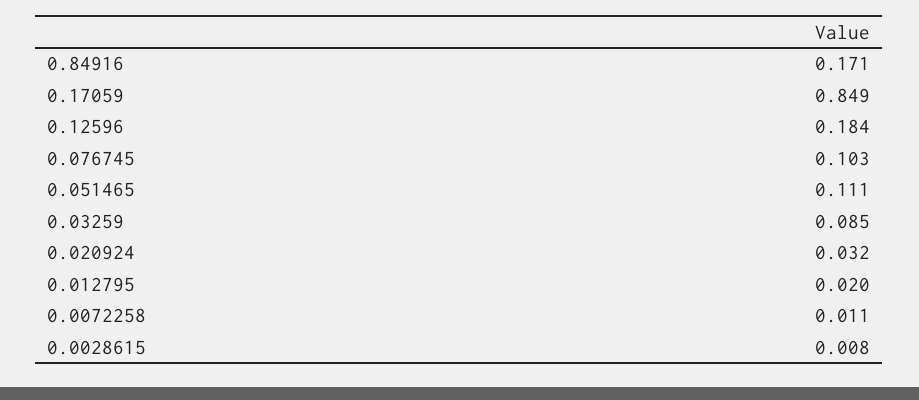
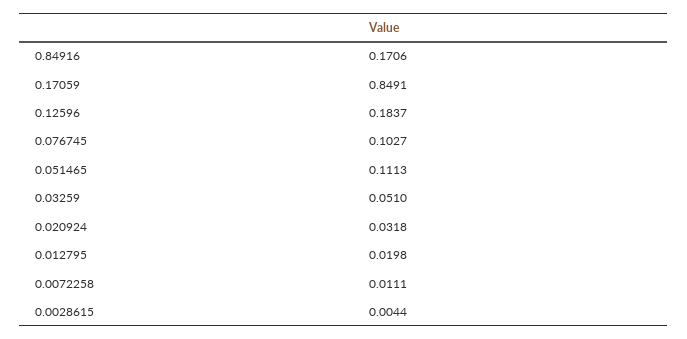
0.03259: 0.085 -> 0.051
0.0028615: 0.008 -> 0.0044

